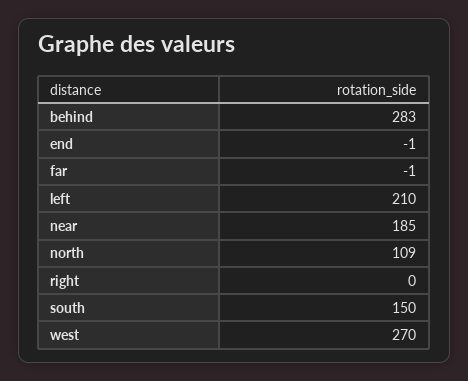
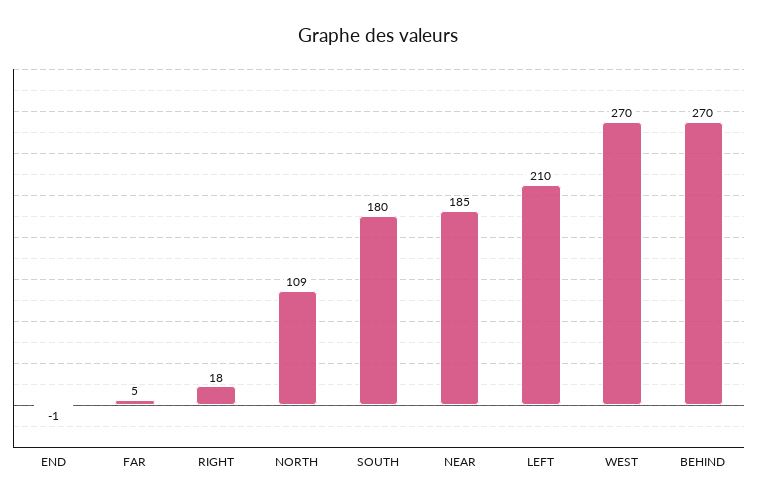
behind: 283 -> 270
far: -1 -> 5
right: 0 -> 18
south: 150 -> 180

